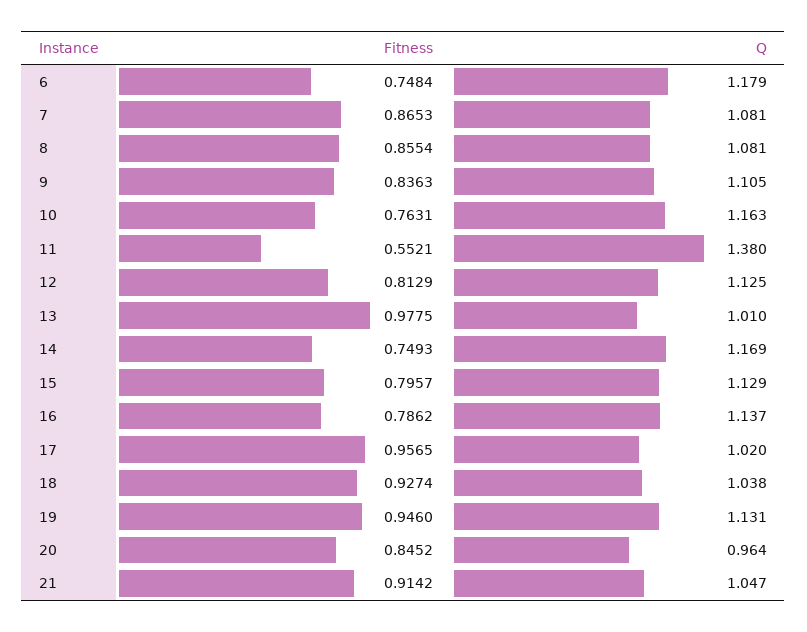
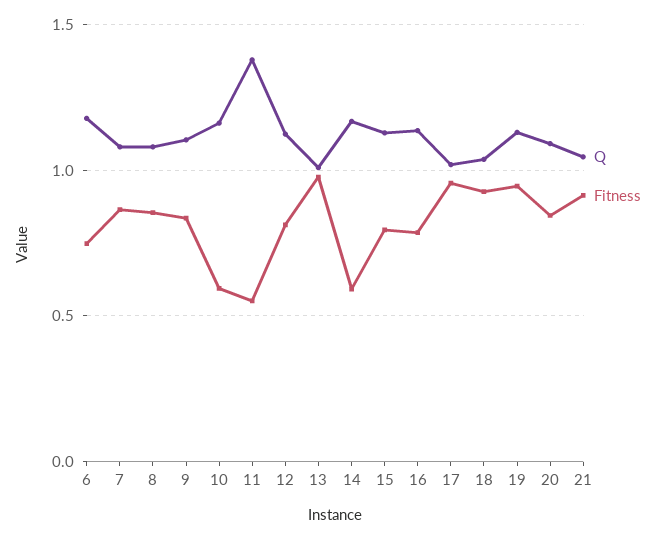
Fitness, 10: 0.7631 -> 0.6
Fitness, 14: 0.7493 -> 0.6
Q, 20: 0.964 -> 1.1

